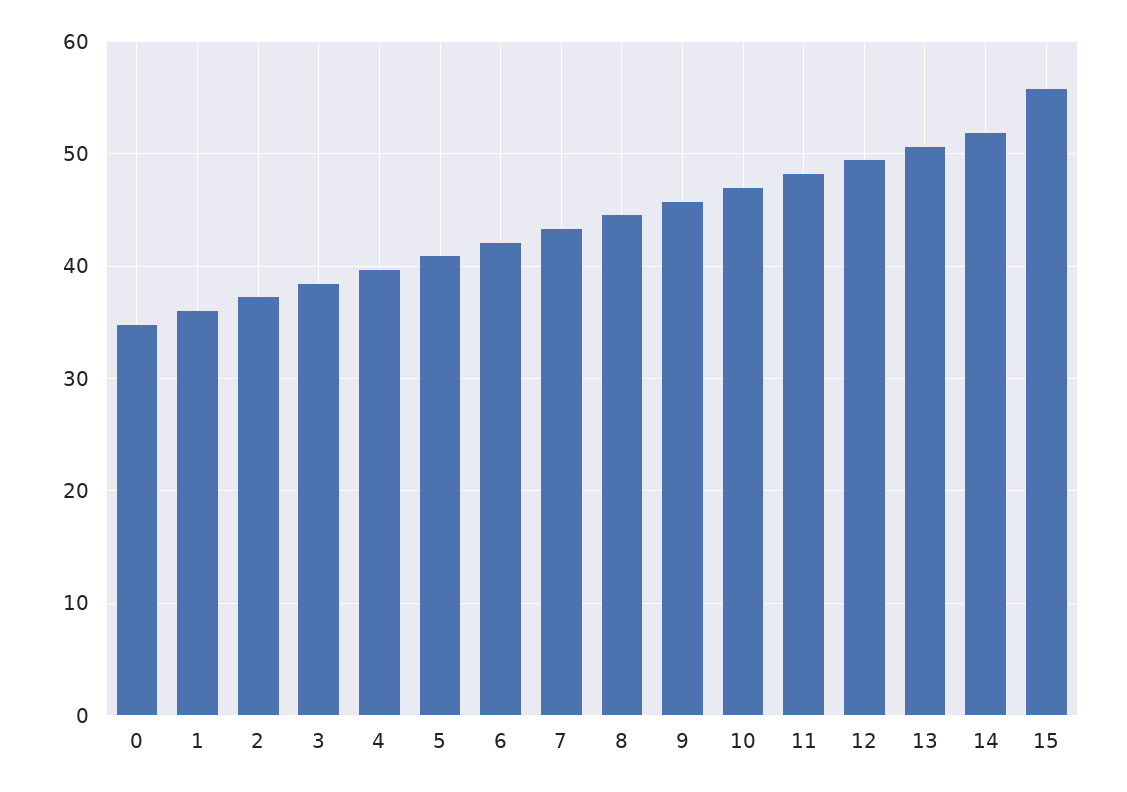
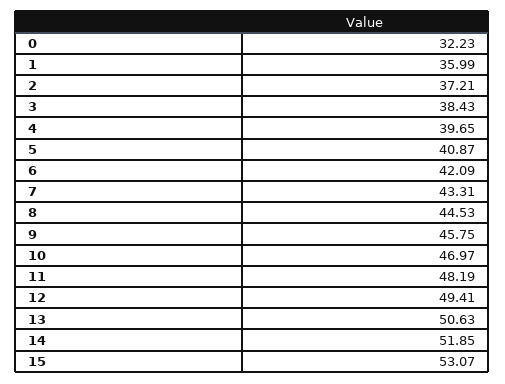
0: 35 -> 32.23
15: 56 -> 53.07

